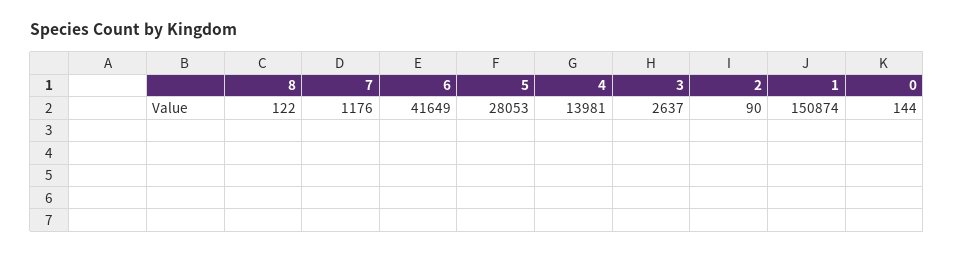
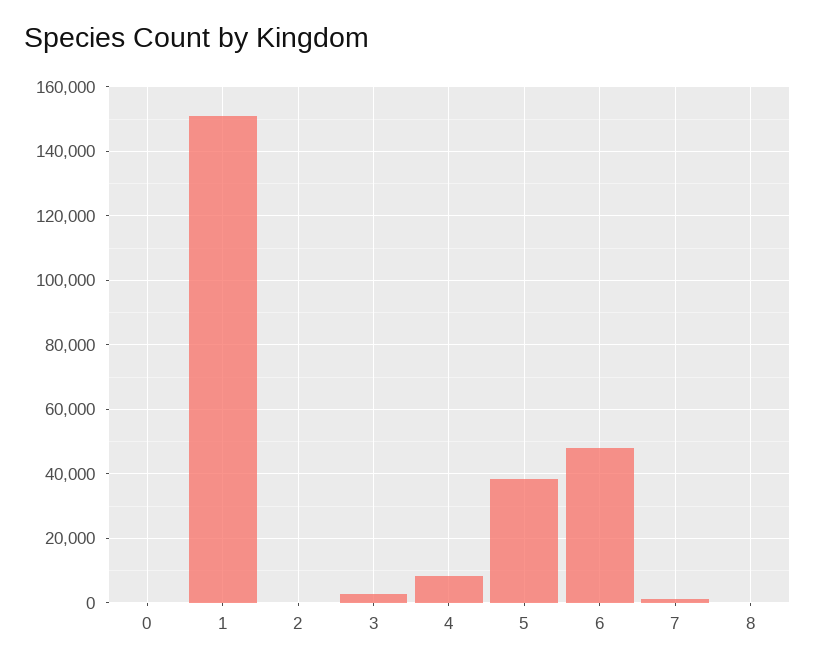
6: 41649 -> 48000
5: 28053 -> 38000
4: 13981 -> 8000

